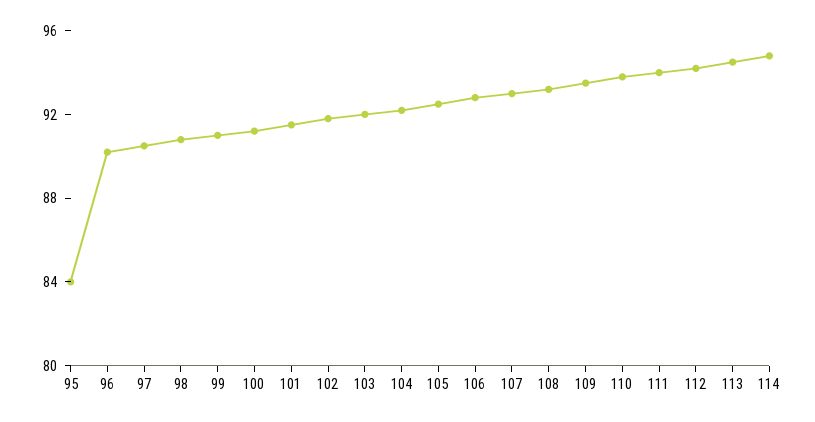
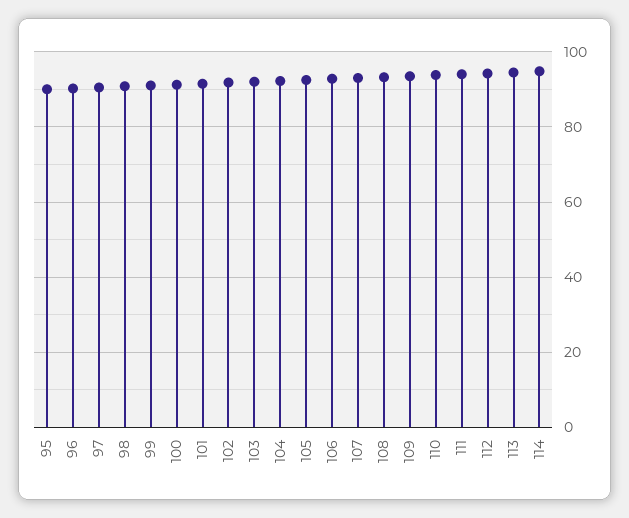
95: 84 -> 90

